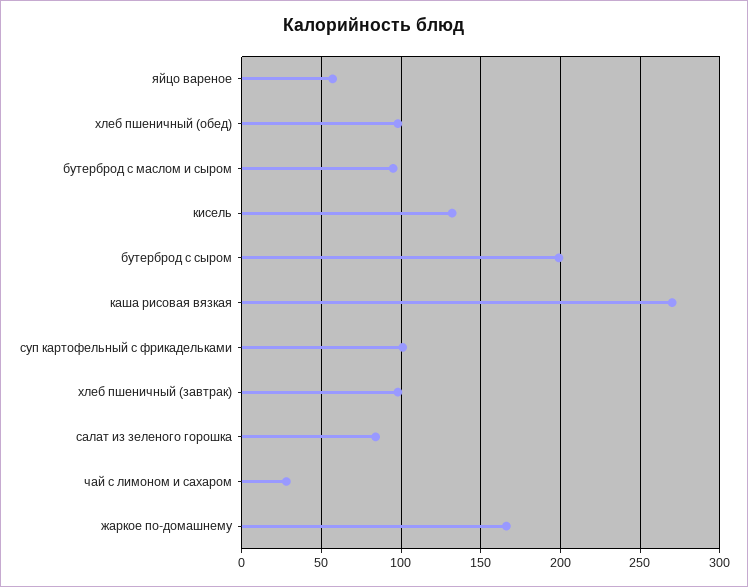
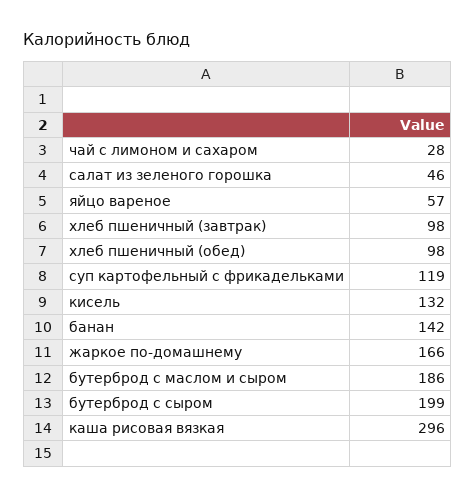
бутерброд с маслом и сыром: 95 -> 186
каша рисовая вязкая: 270 -> 296
суп картофельный с фрикадельками: 100 -> 119
салат из зеленого горошка: 85 -> 46
банан: none -> 142

